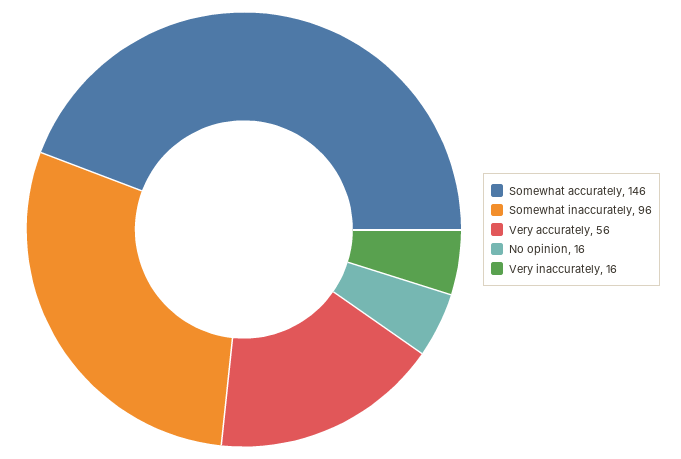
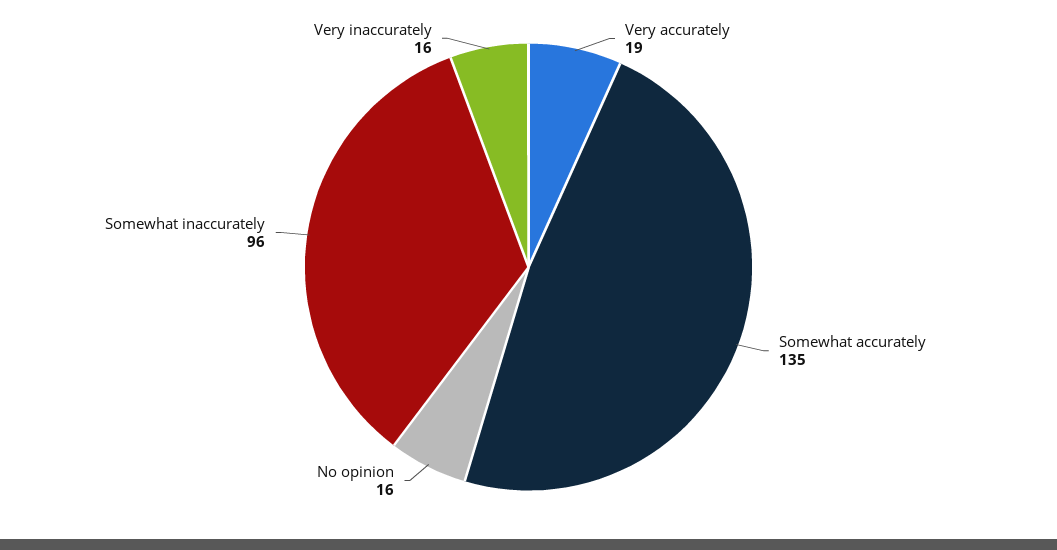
Somewhat accurately: 146 -> 135
Very accurately: 56 -> 19

